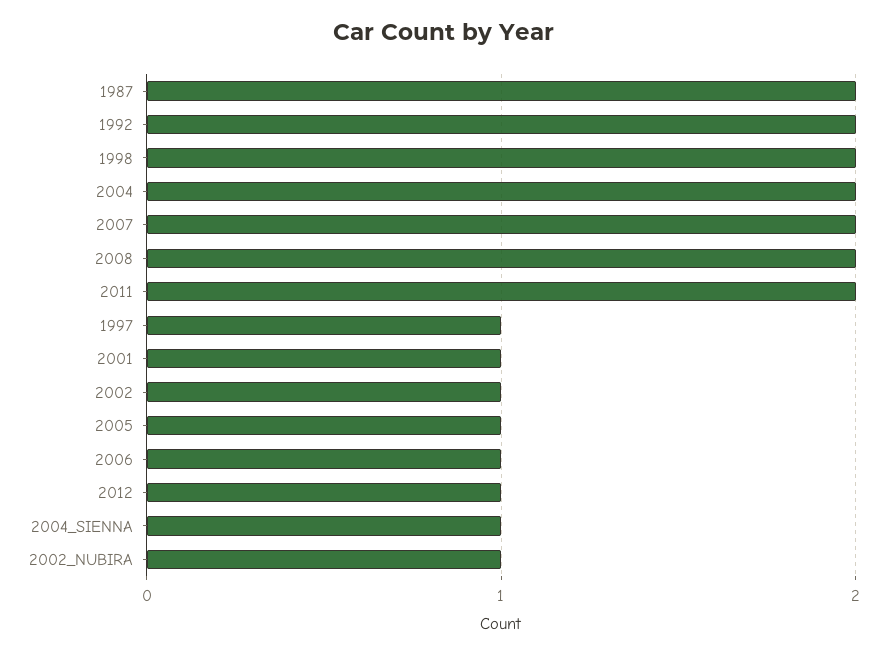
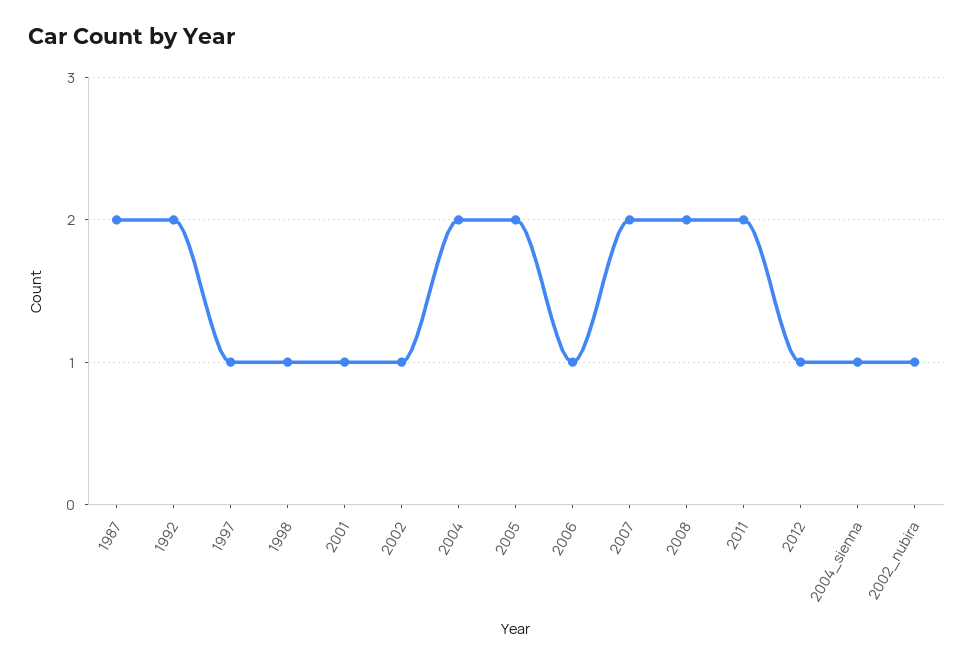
1998: 2 -> 1
2005: 1 -> 2

